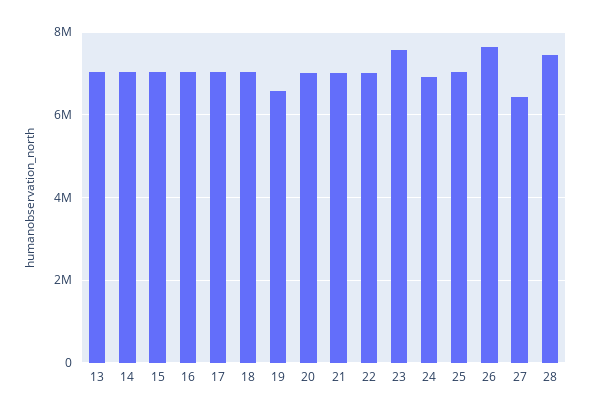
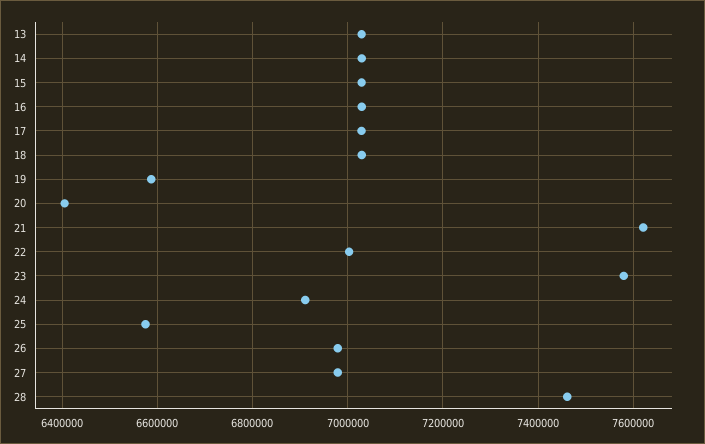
20: 7000000 -> 6400000
21: 7000000 -> 7620000
25: 7000000 -> 6580000
26: 7600000 -> 6980000
27: 6400000 -> 6980000

